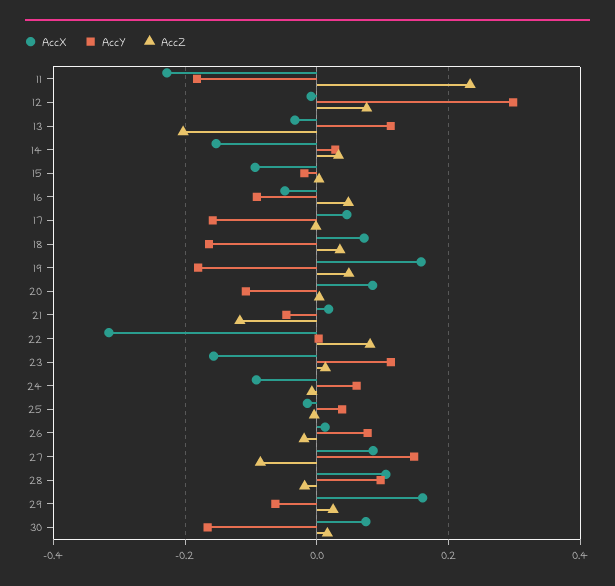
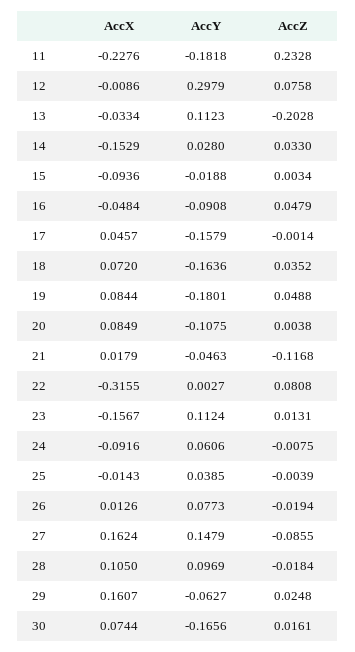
AccX, 19: 0.16 -> 0.0844
AccX, 27: 0.08 -> 0.1624

